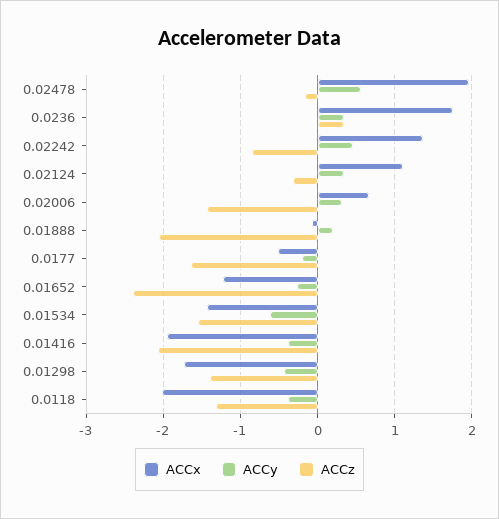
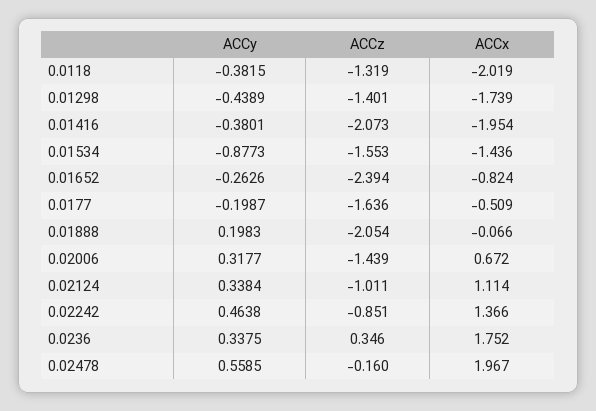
ACCz, 0.02124: -0.3 -> -1.011
ACCx, 0.01652: -1.2 -> -0.824
ACCy, 0.01534: -0.6 -> -0.8773

